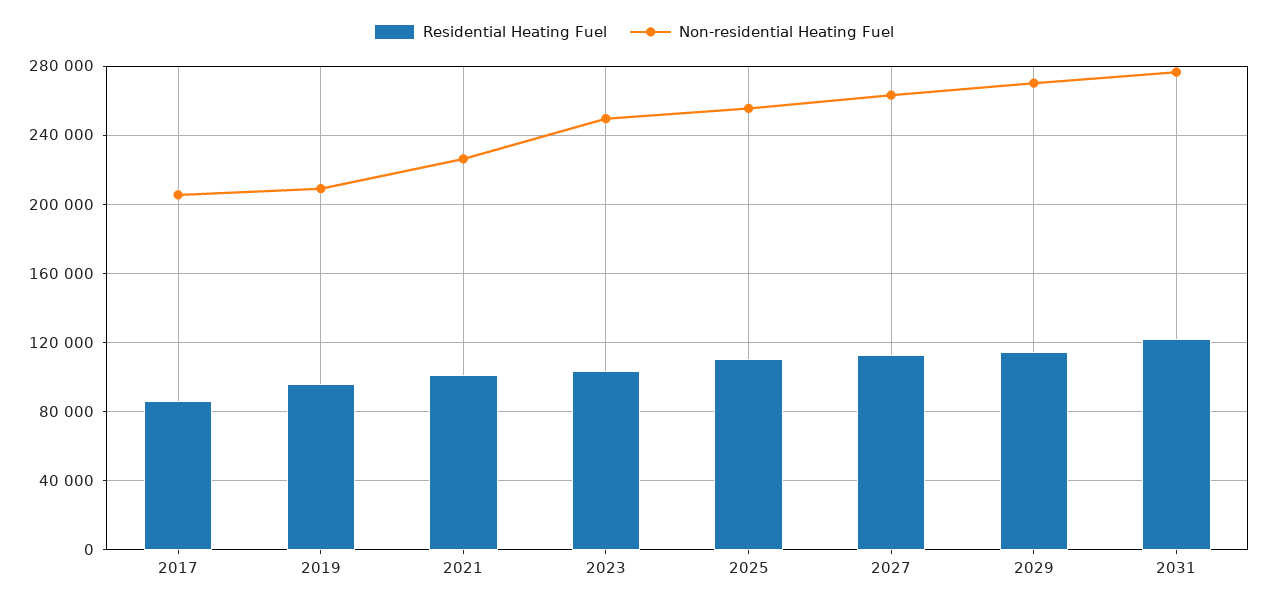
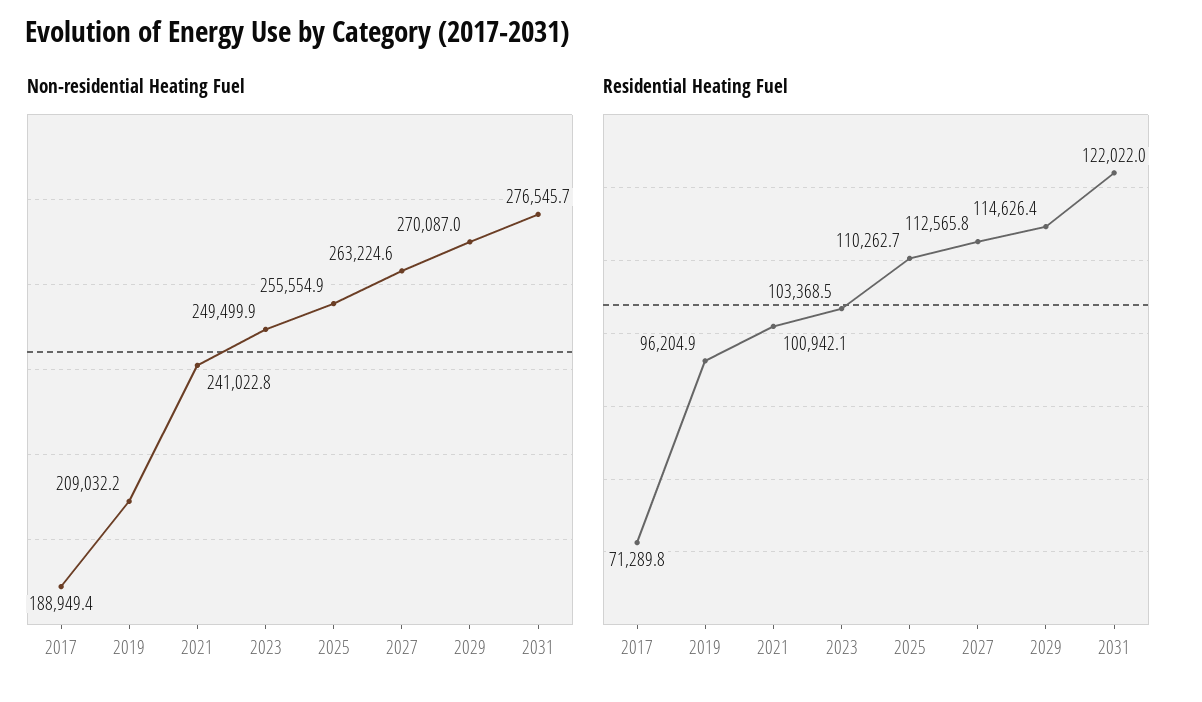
Residential Heating Fuel, 2017: 85000 -> 71289.8
Non-residential Heating Fuel, 2017: 205000 -> 188949.4
Non-residential Heating Fuel, 2021: 225000 -> 241022.8

